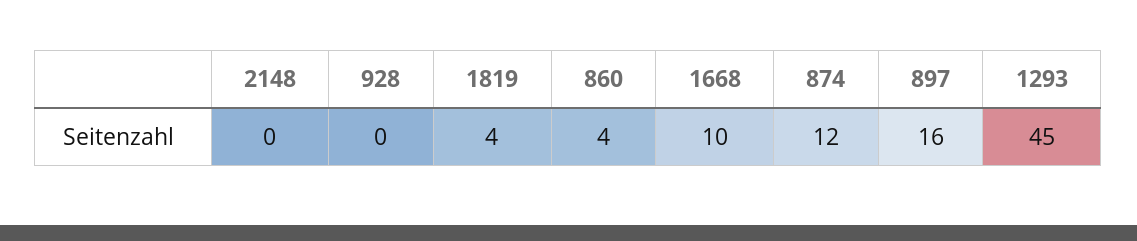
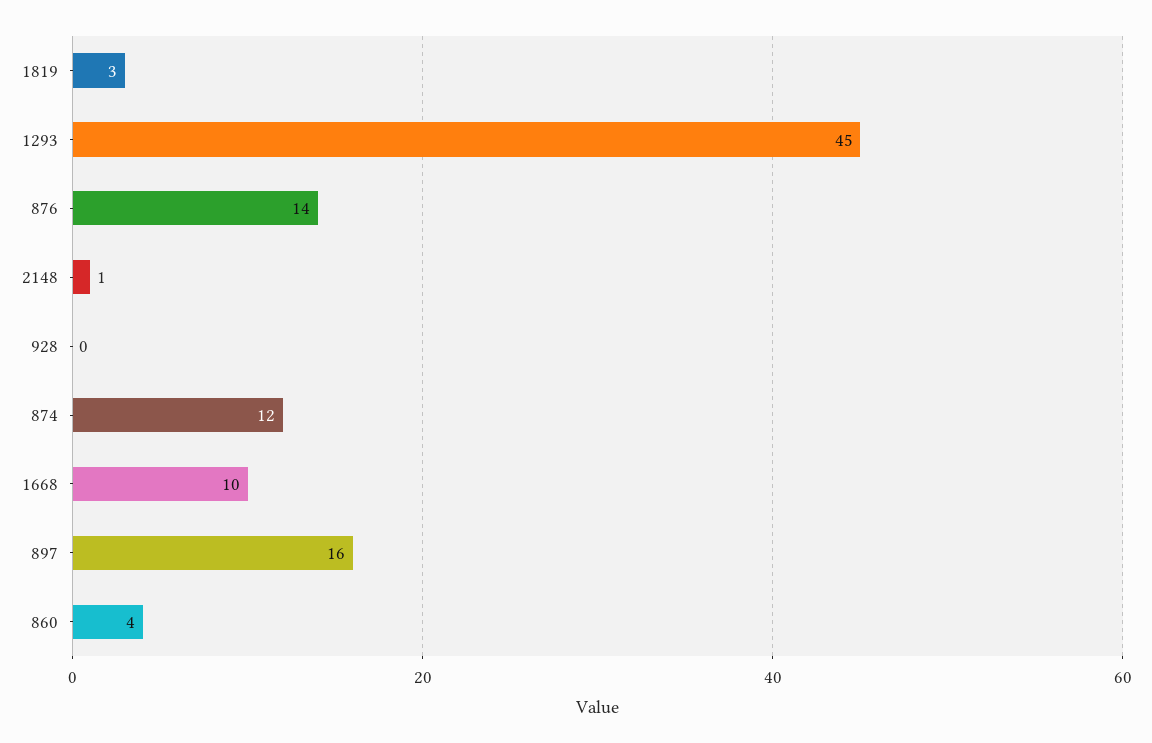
2148: 0 -> 1
1819: 4 -> 3
876: none -> 14

